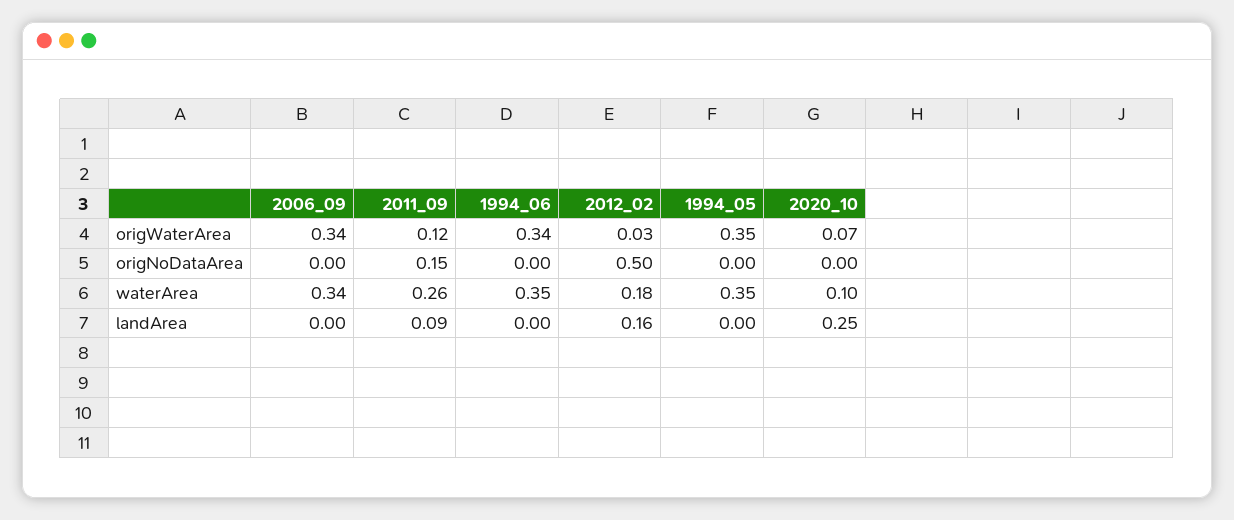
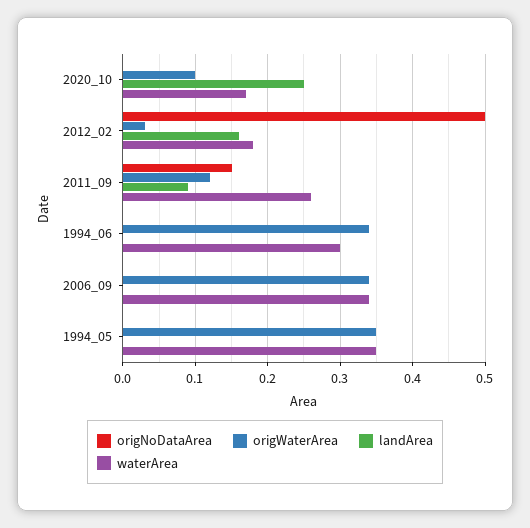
origWaterArea, 2020_10: 0.07 -> 0.1
waterArea, 1994_06: 0.35 -> 0.3
waterArea, 2020_10: 0.1 -> 0.17

